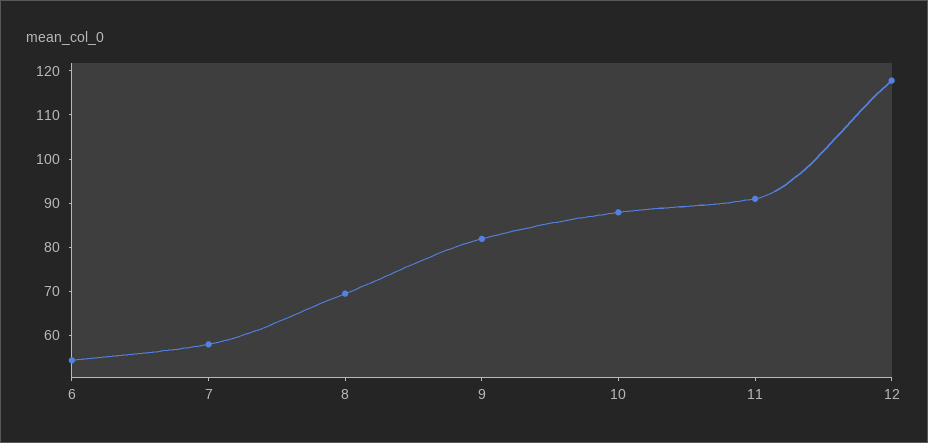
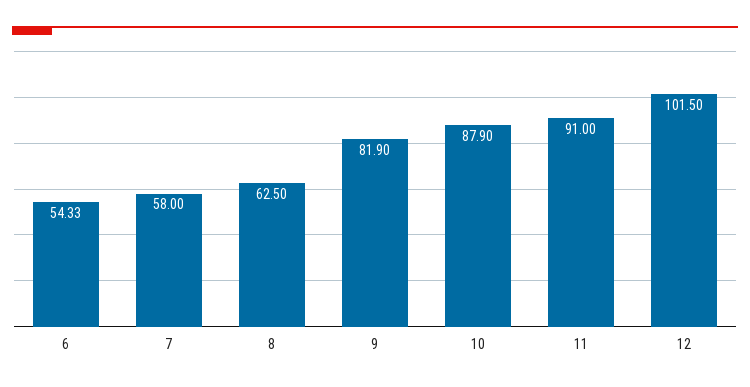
8: 70 -> 62.5
12: 118 -> 101.5

